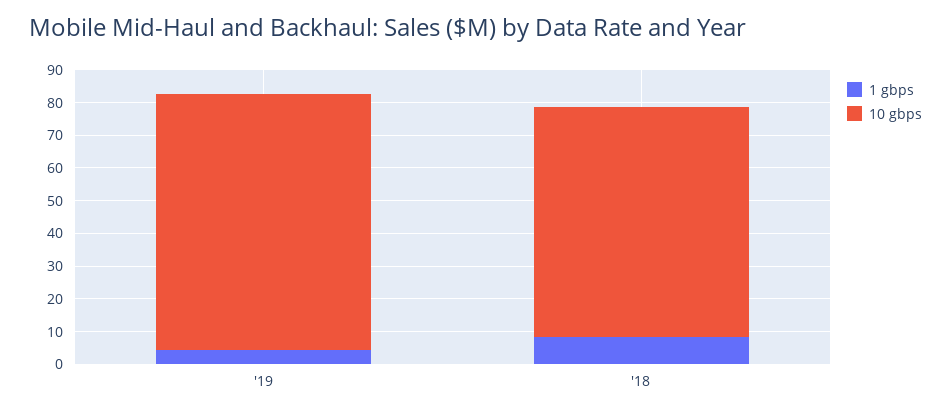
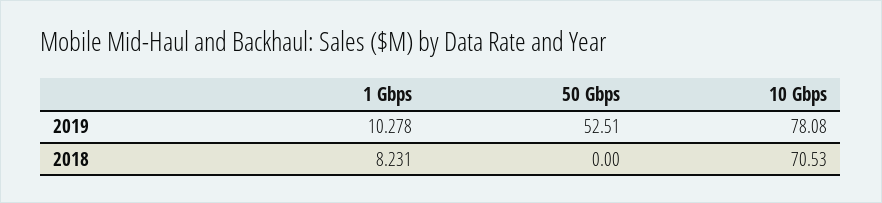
1 gbps, '19: 5 -> 10.278
50 Gbps, '19: none -> 52.51
50 Gbps, '18: none -> 0

